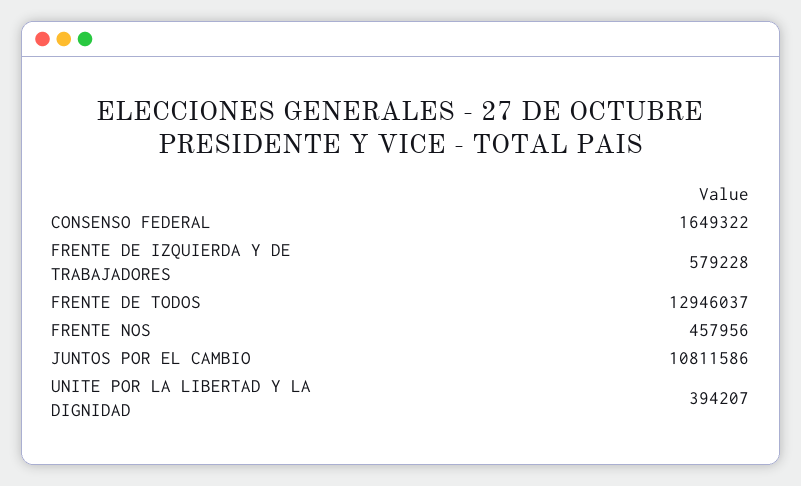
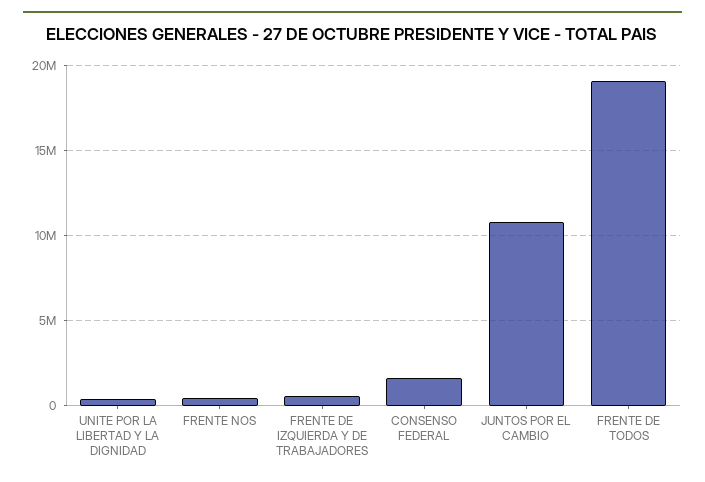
FRENTE DE TODOS: 12946037 -> 19000000

